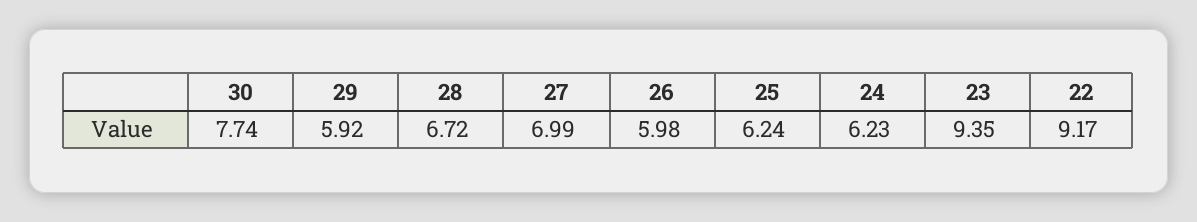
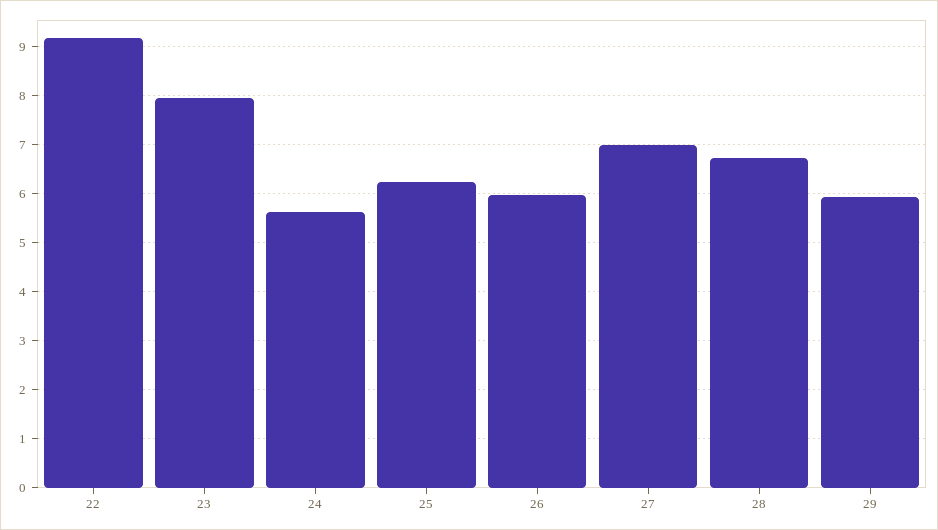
30: 7.74 -> none
24: 6.23 -> 5.6
23: 9.35 -> 8

